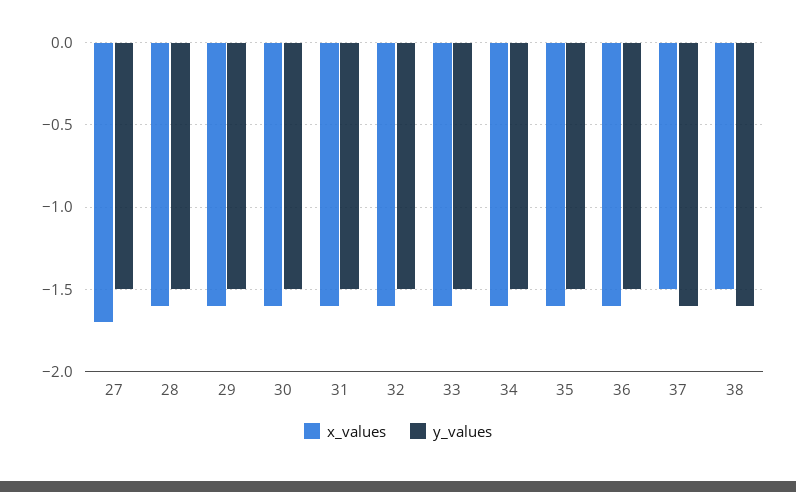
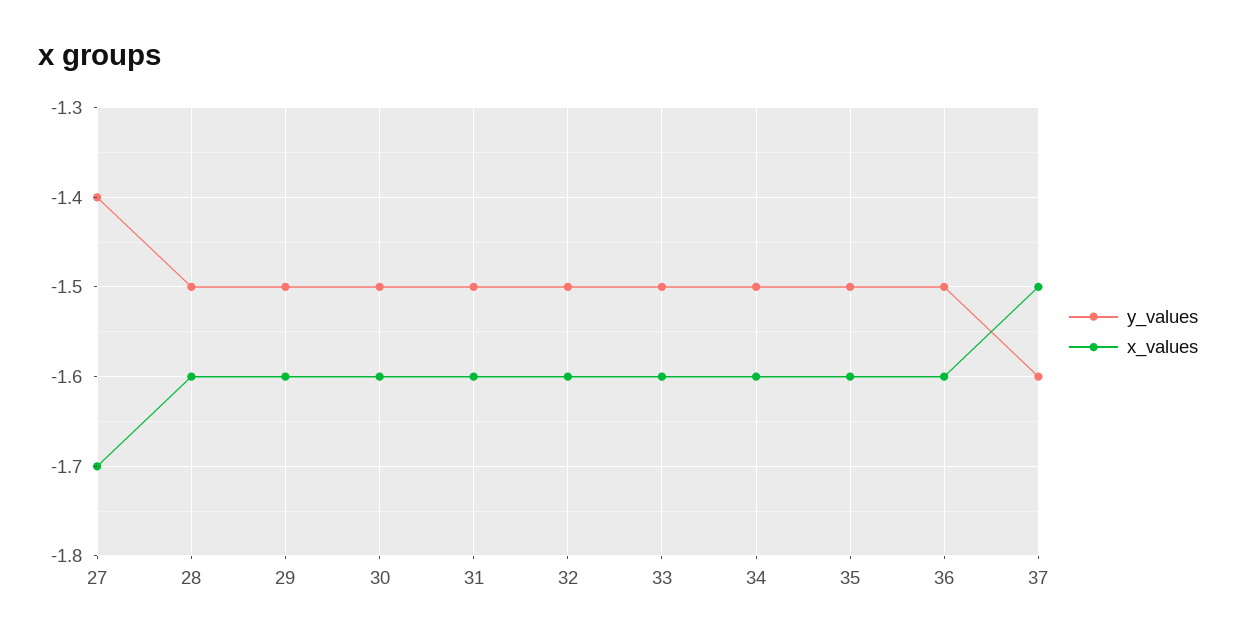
y_values, 27: -1.5 -> -1.4
x_values, 38: -1.5 -> none
y_values, 38: -1.6 -> none

